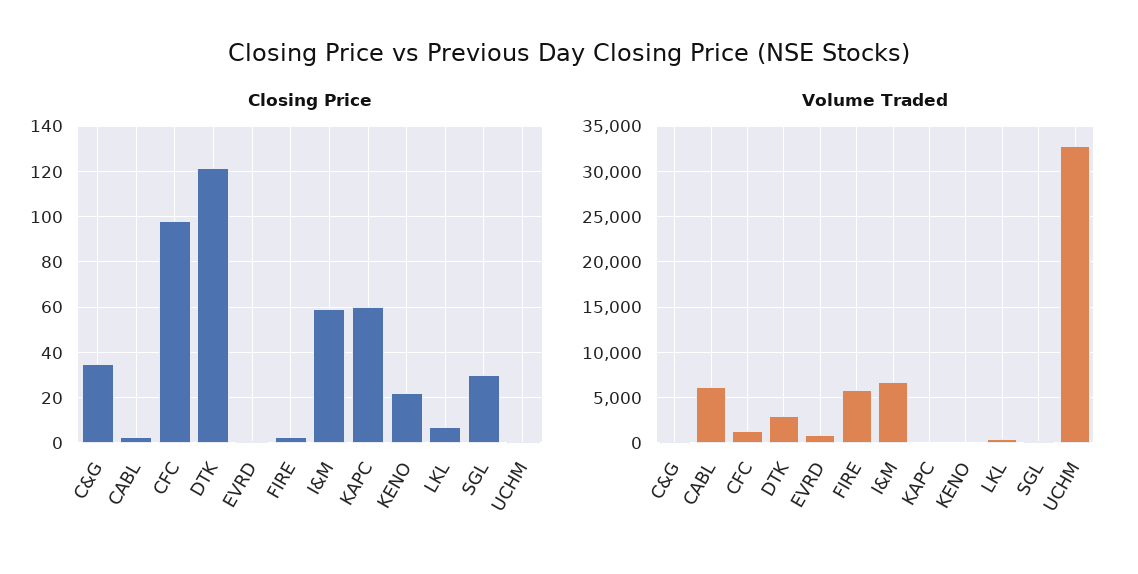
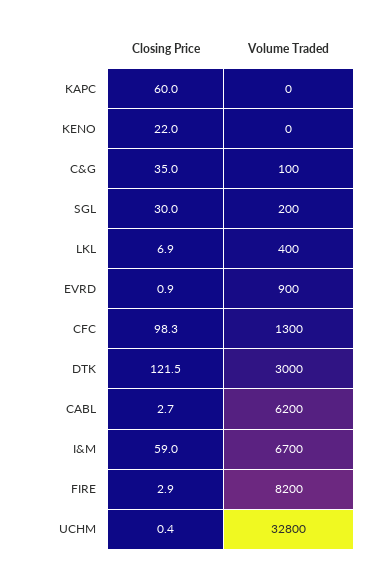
Volume Traded, FIRE: 6000 -> 8200

